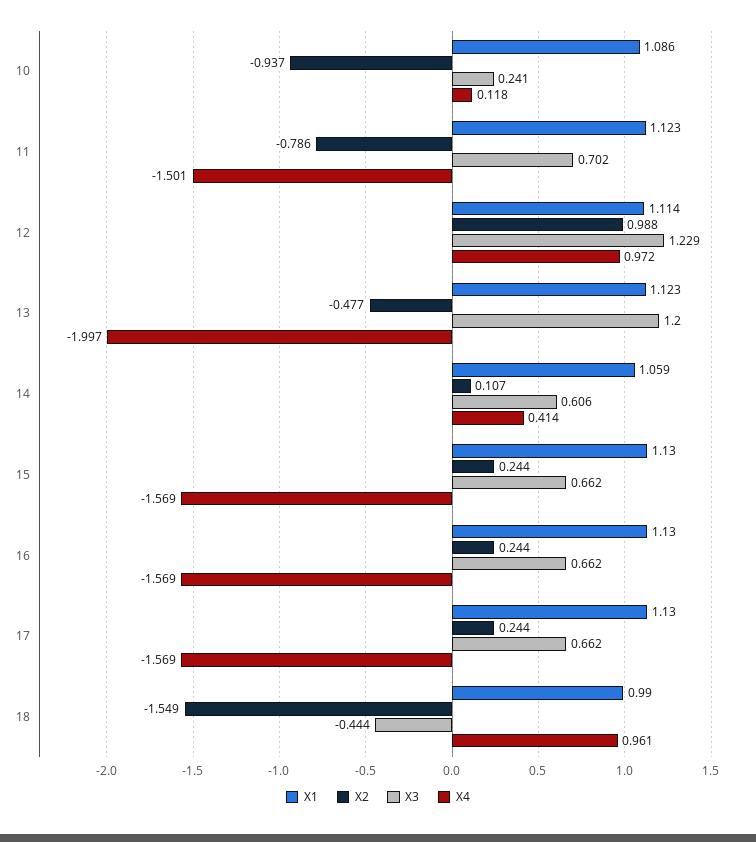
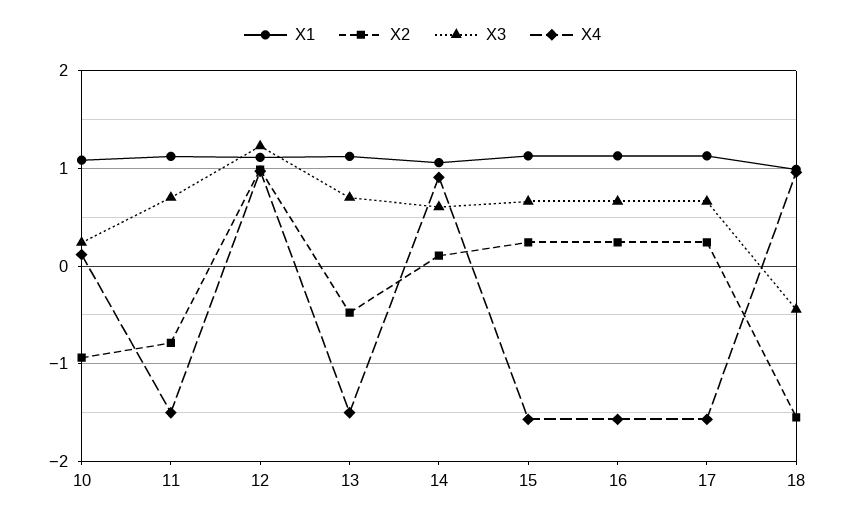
X3, 13: 1.2 -> 0.7
X4, 13: -1.997 -> -1.5
X4, 14: 0.414 -> 0.9

